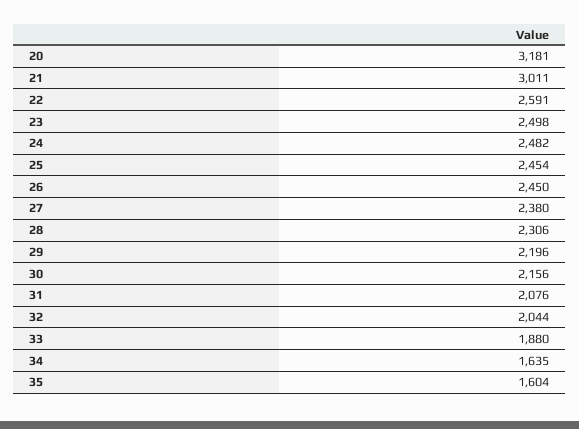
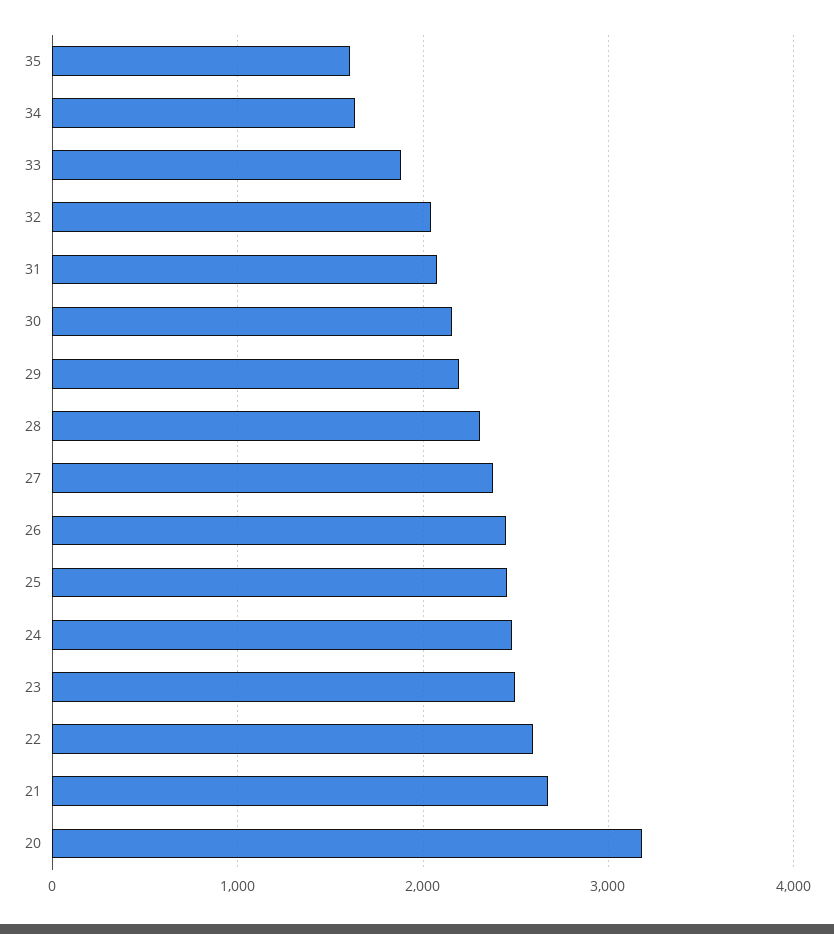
21: 3011 -> 2700

